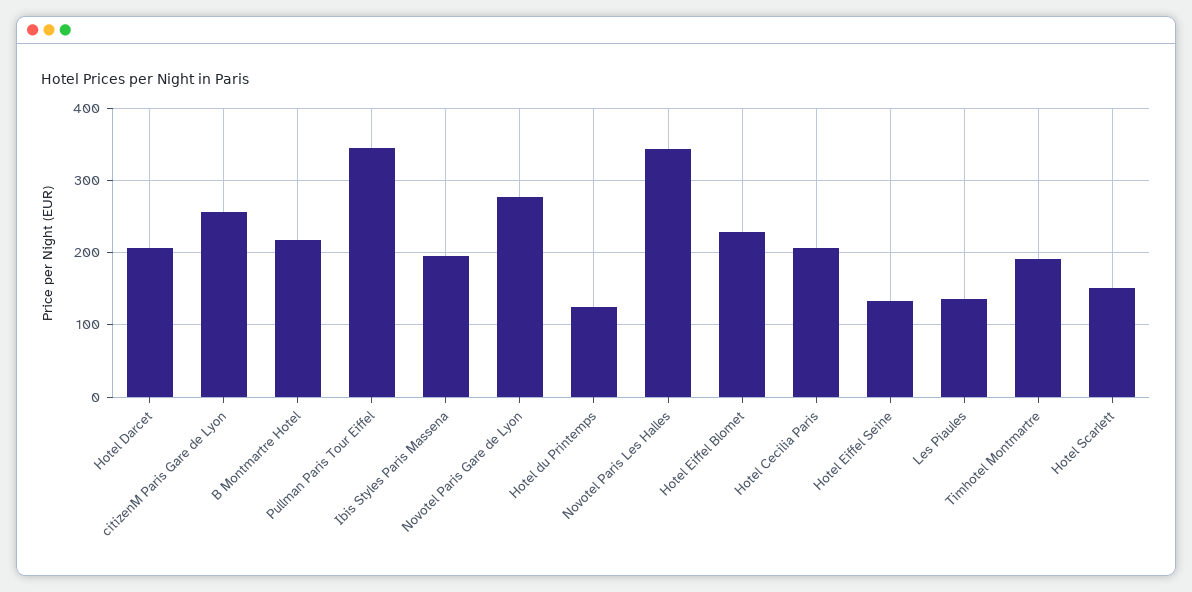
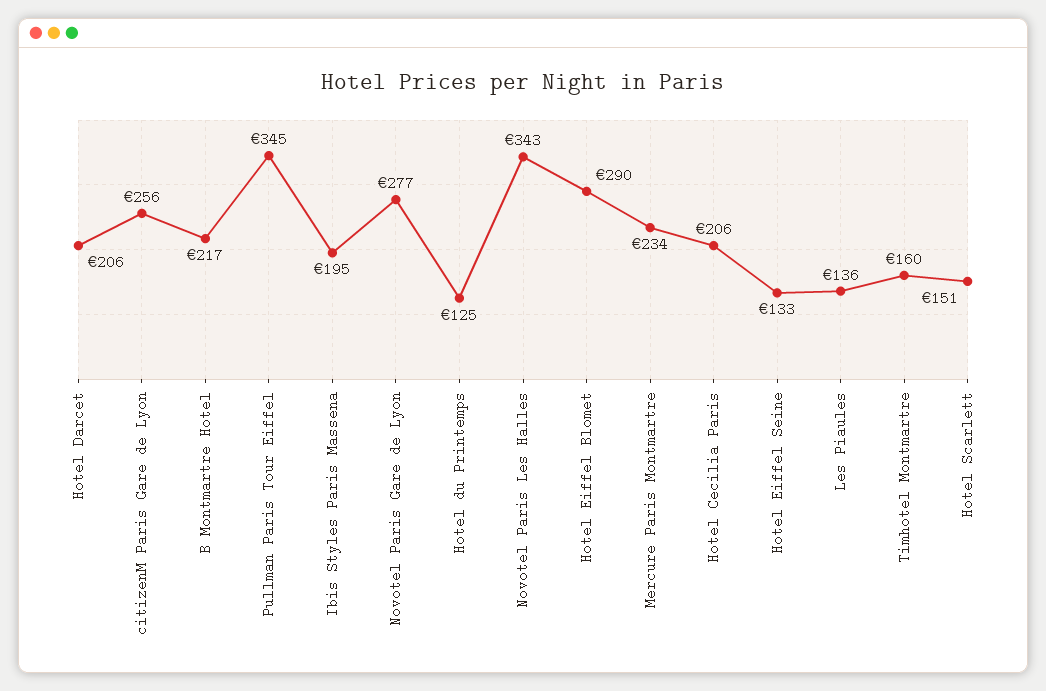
Hotel Eiffel Blomet: 230 -> 290
Timhotel Montmartre: 190 -> 160
Mercure Paris Montmartre: none -> 234

